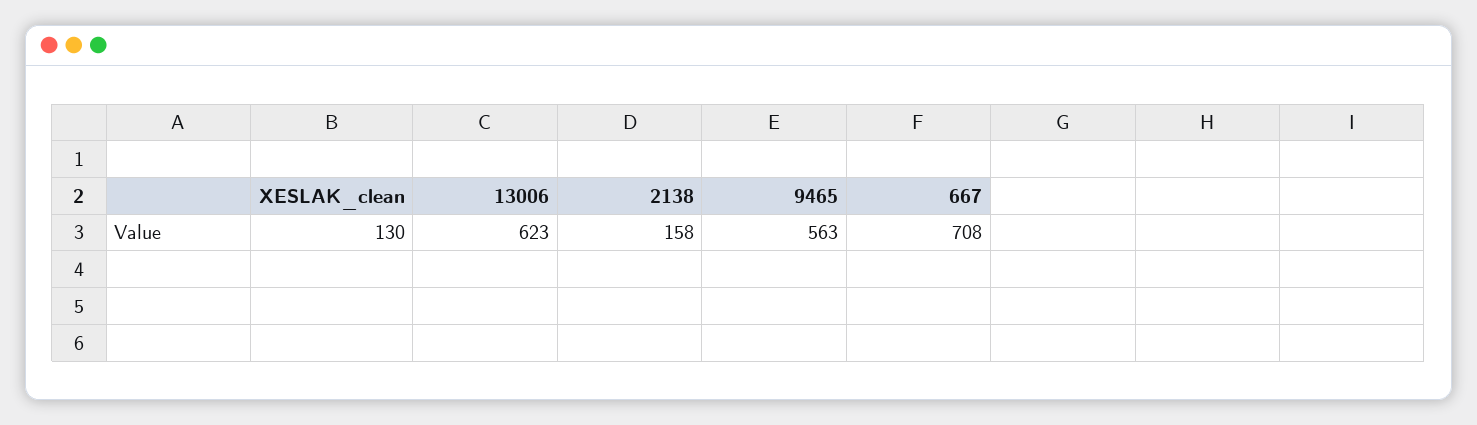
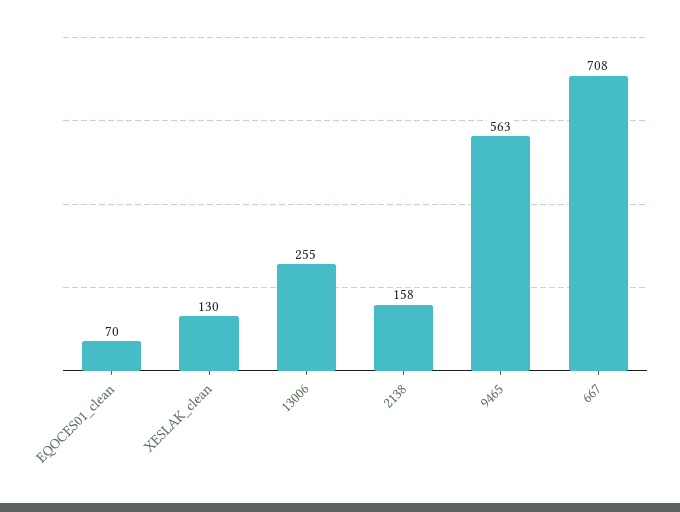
13006: 623 -> 255
EQOCES01_clean: none -> 70

